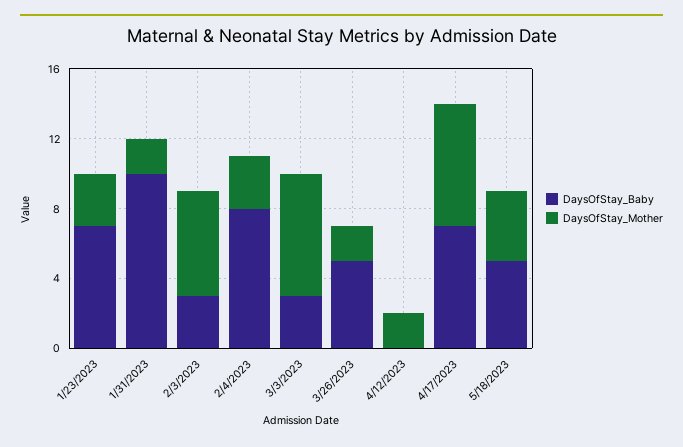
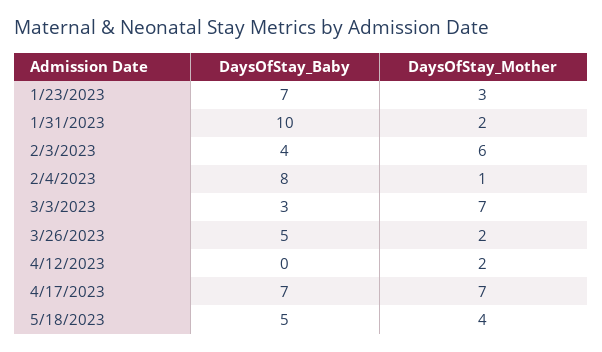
DaysOfStay_Baby, 2/3/2023: 3 -> 4
DaysOfStay_Mother, 2/4/2023: 3 -> 1

